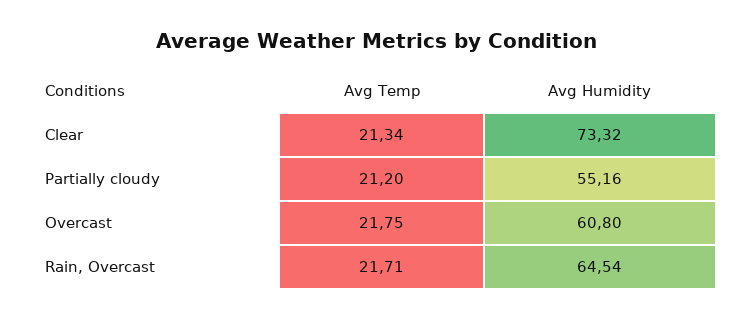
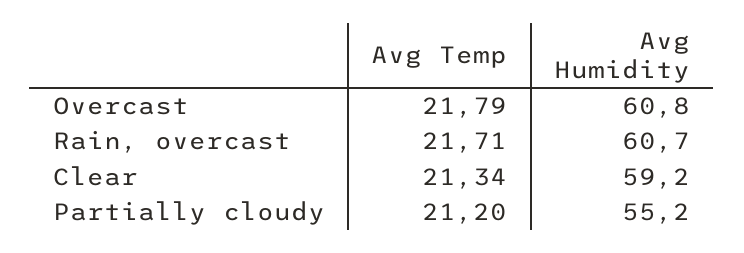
Avg Humidity, Clear: 73.32 -> 59.2
Avg Temp, Overcast: 21.75 -> 21.79
Avg Humidity, Rain, Overcast: 64.54 -> 60.7

